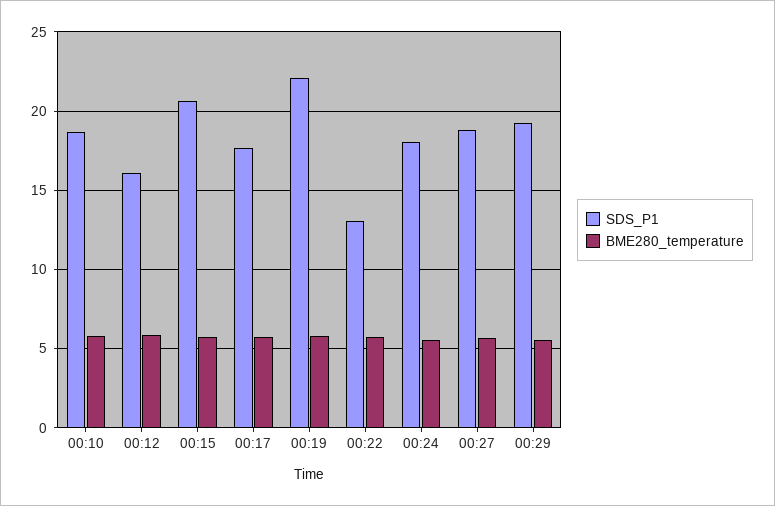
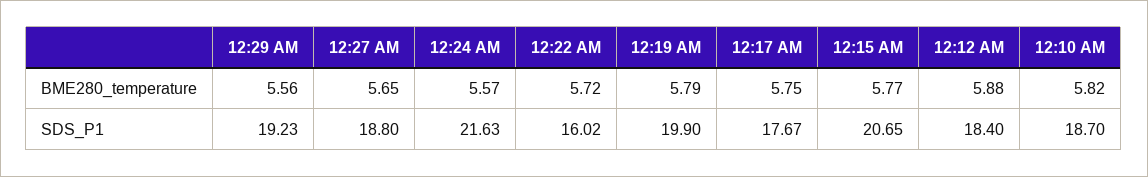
SDS_P1, 00:12: 16 -> 18.4
SDS_P1, 00:19: 22 -> 19.9
SDS_P1, 00:22: 13 -> 16.02
SDS_P1, 00:24: 18 -> 21.63

